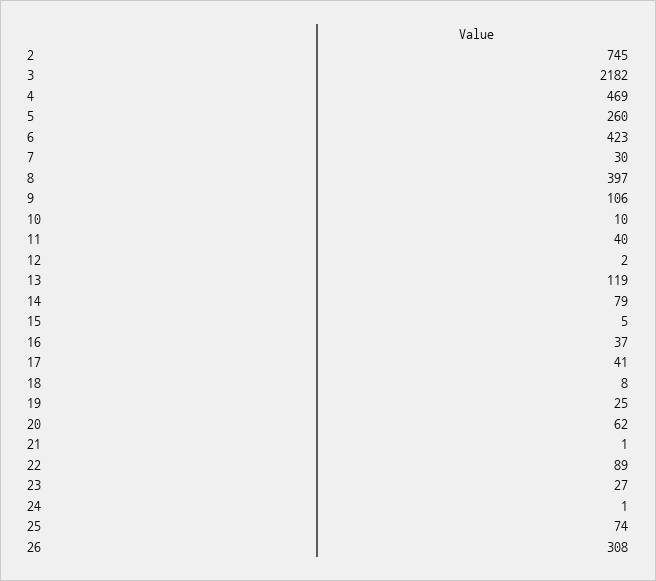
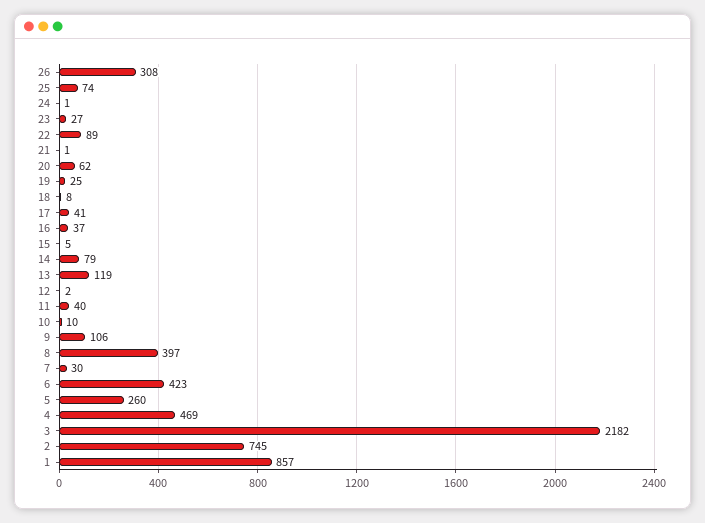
1: none -> 857

